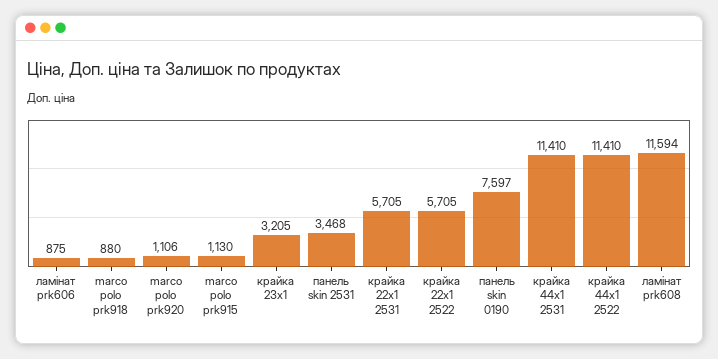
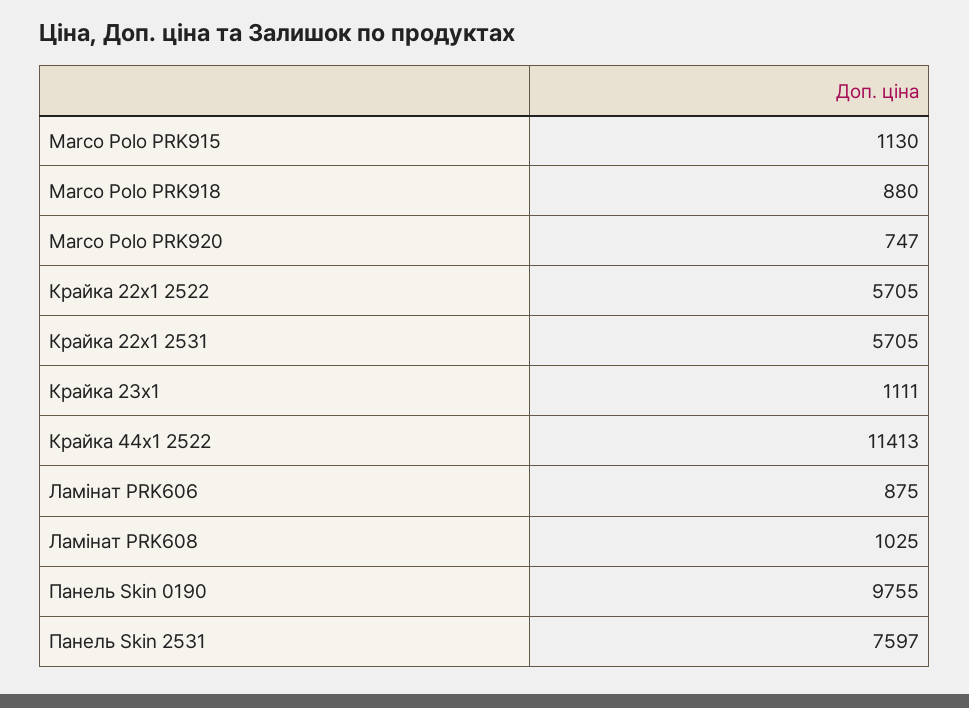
marco polo prk920: 1106 -> 747
крайка 23x1: 3205 -> 1111
панель skin 2531: 3468 -> 7597
панель skin 0190: 7597 -> 9755
крайка 44x1 2531: 11410 -> none
крайка 44x1 2522: 11410 -> 11413
ламінат prk608: 11594 -> 1025

